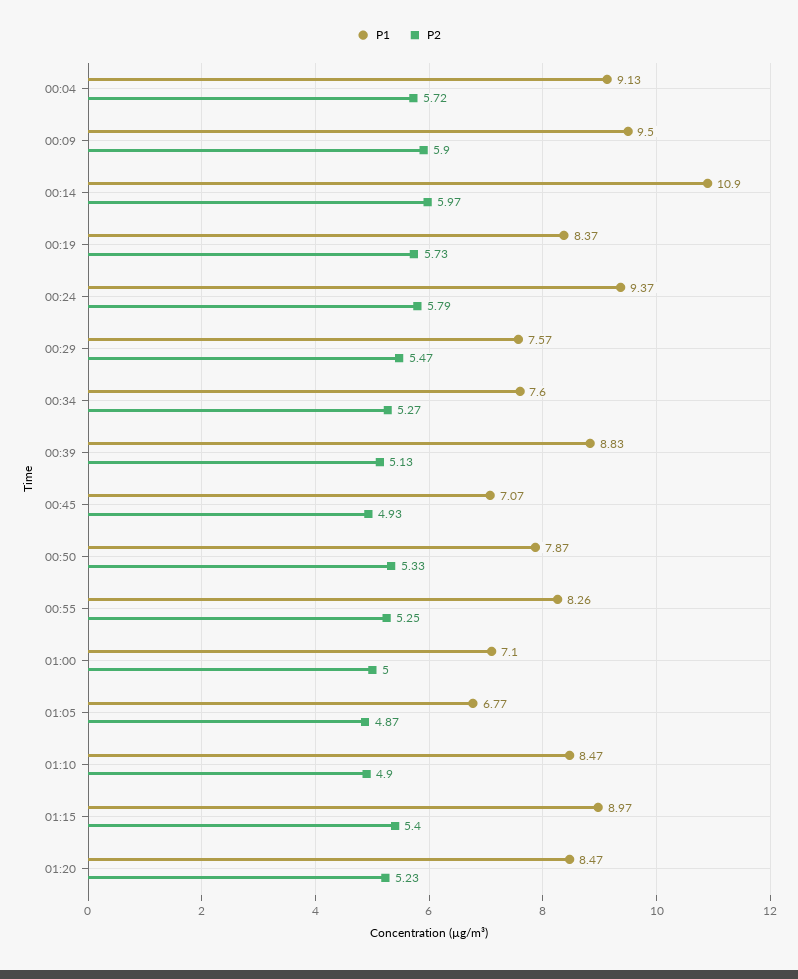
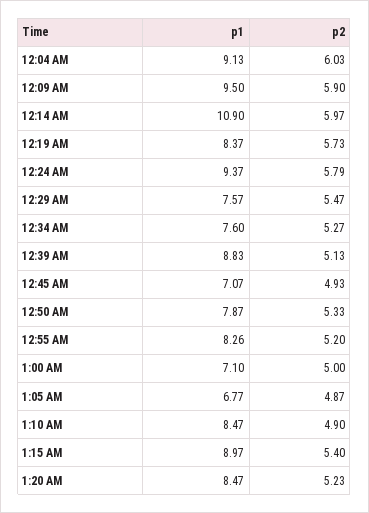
P2, 00:04: 5.72 -> 6.03
P2, 00:55: 5.25 -> 5.2

